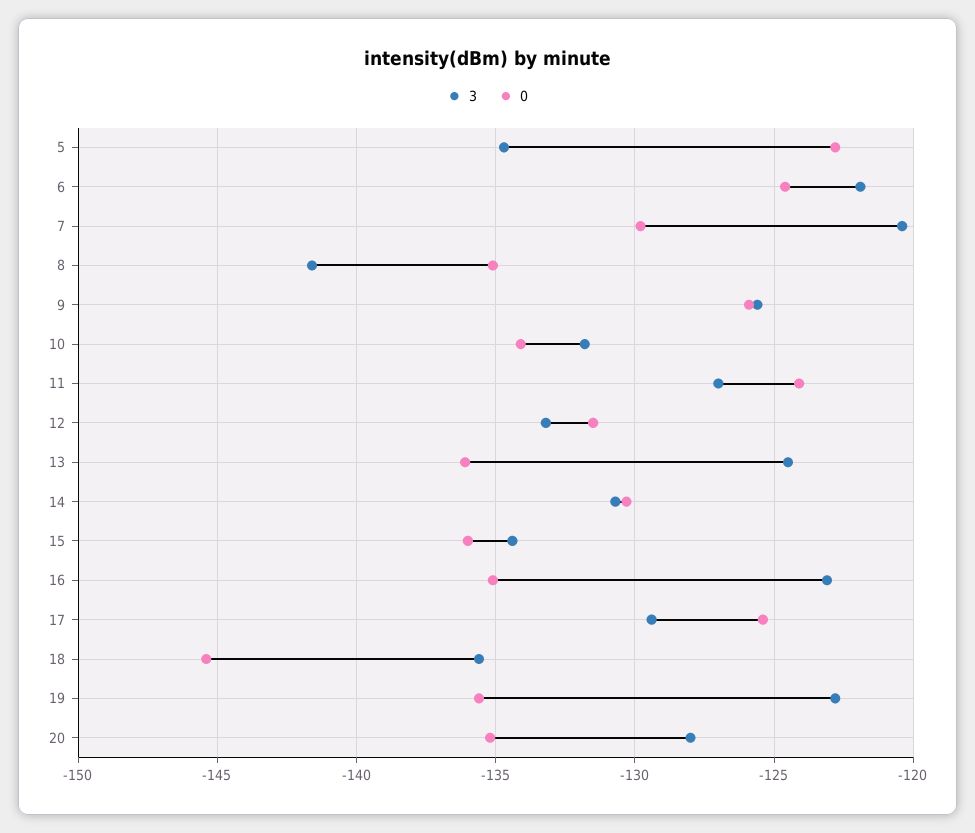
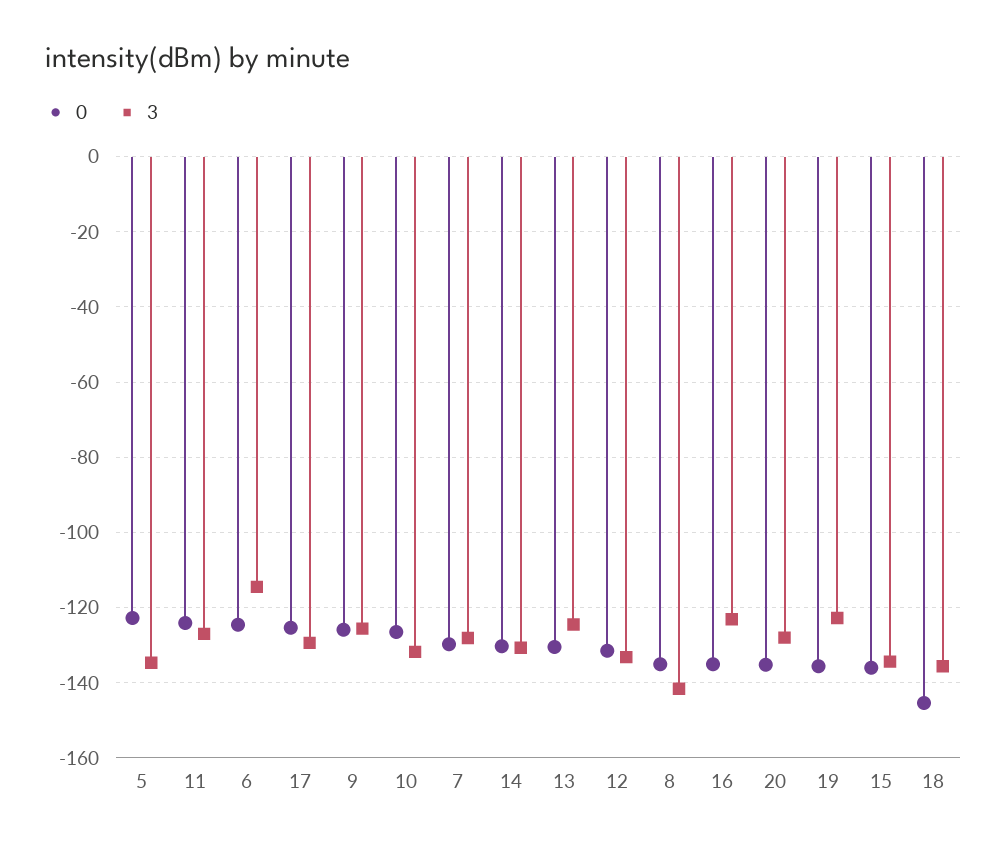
3, 6: -122 -> -114
3, 7: -120.5 -> -128
0, 10: -134 -> -126
0, 13: -136 -> -130

